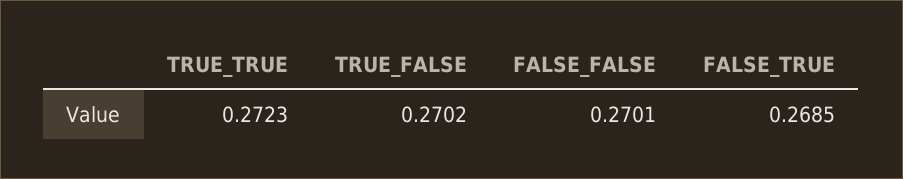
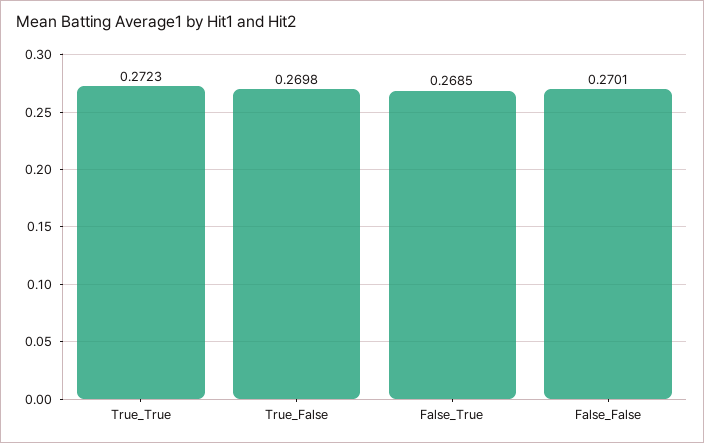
TRUE_FALSE: 0.2702 -> 0.2698

